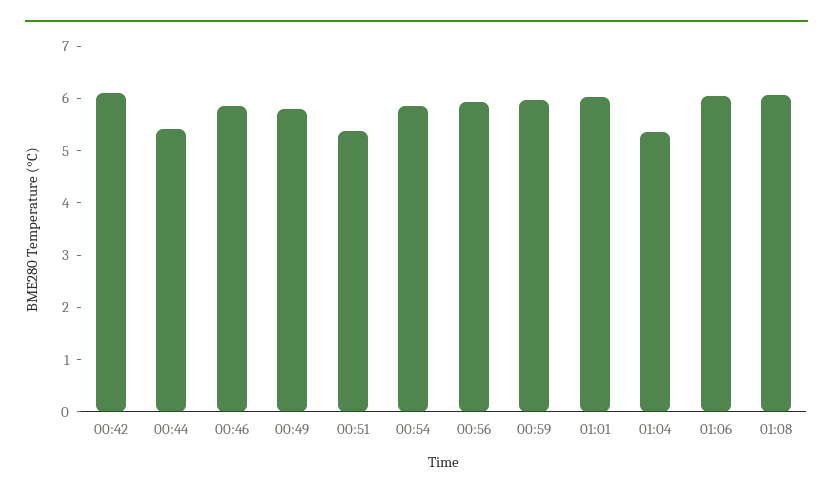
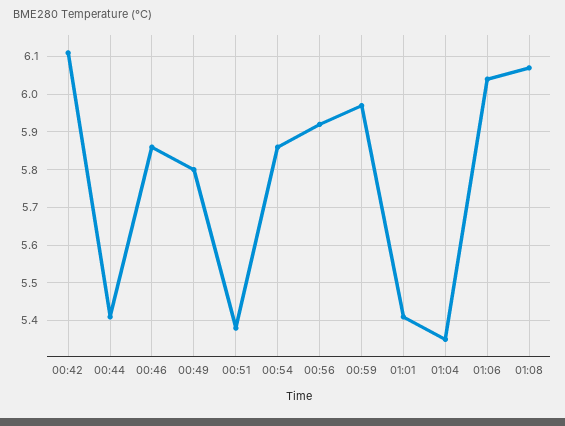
01:01: 6 -> 5.4

